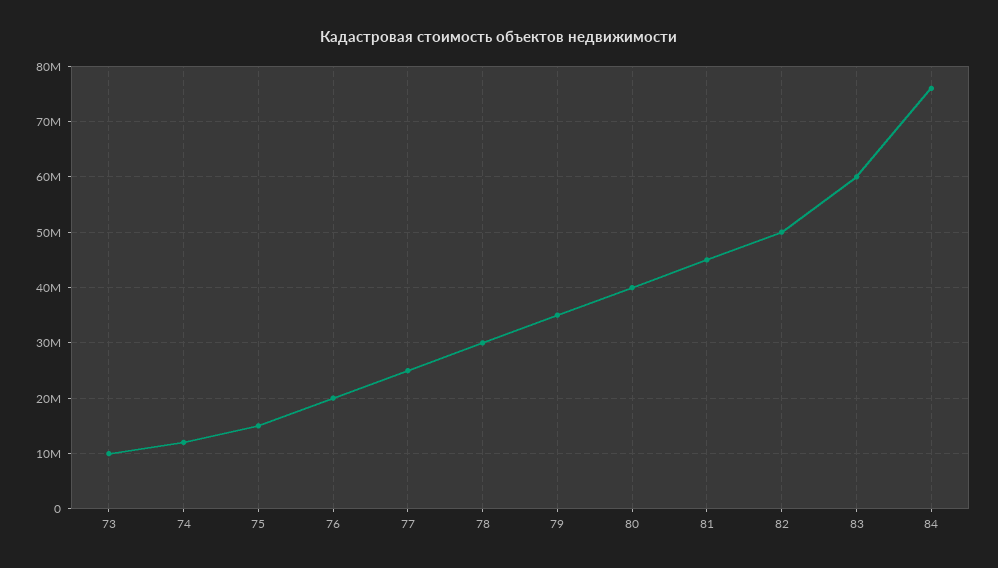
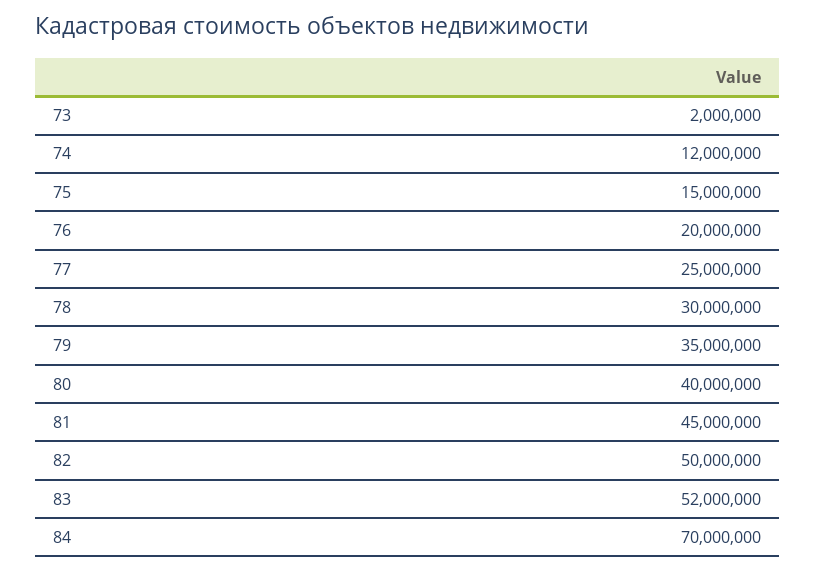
73: 10000000 -> 2000000
83: 60000000 -> 52000000
84: 76000000 -> 70000000

